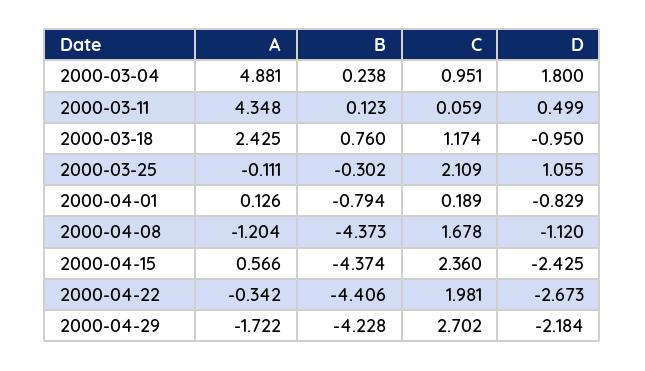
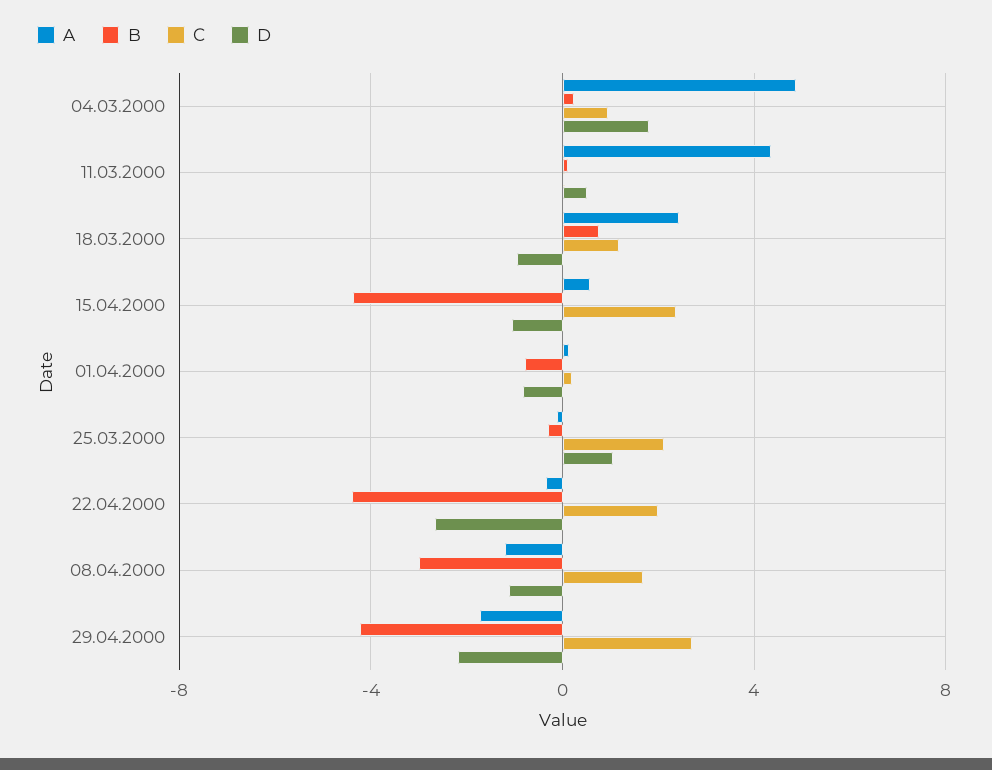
B, 2000-04-08: -4.373 -> -3
D, 2000-04-15: -2.425 -> -1

